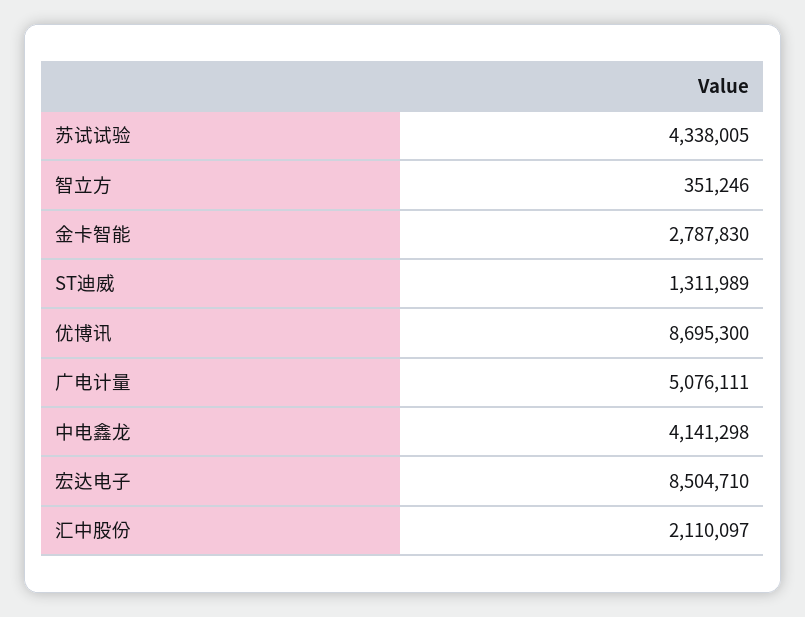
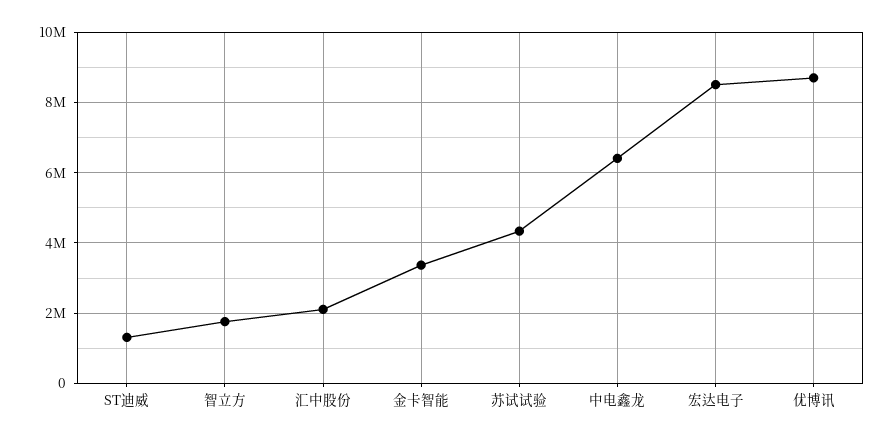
智立方: 351246 -> 1800000
金卡智能: 2787830 -> 3400000
广电计量: 5076111 -> none
中电鑫龙: 4141298 -> 6400000

